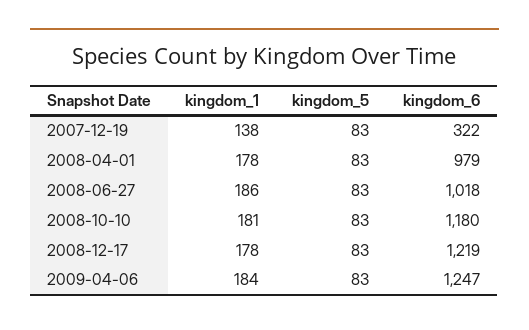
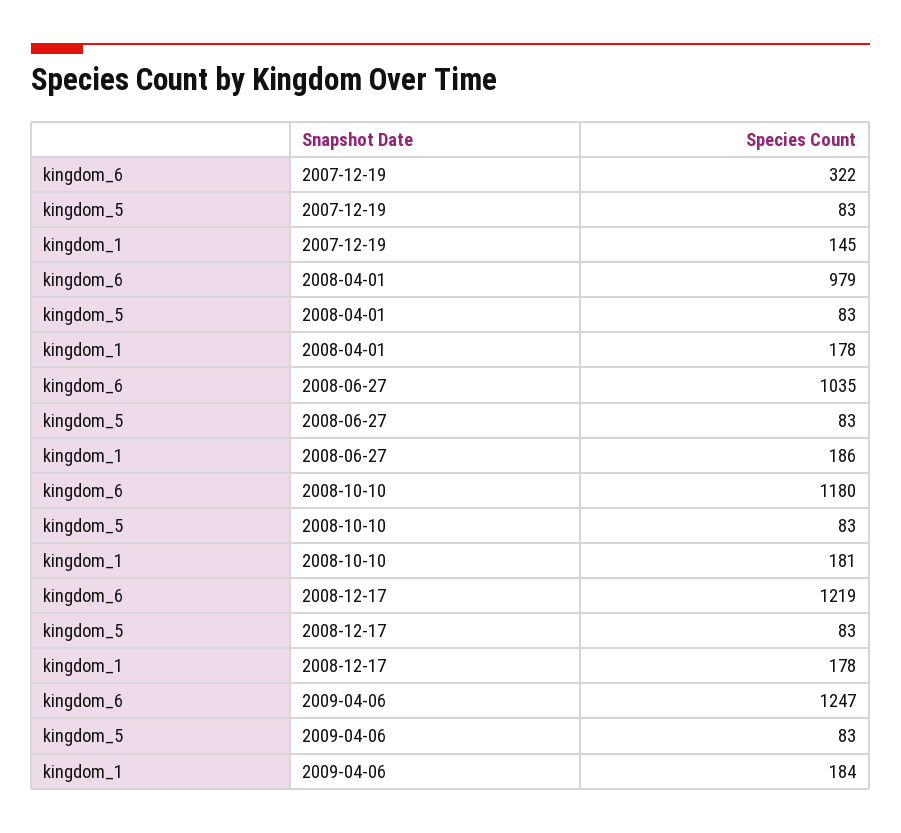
kingdom_1, 2007-12-19: 138 -> 145
kingdom_6, 2008-06-27: 1018 -> 1035

